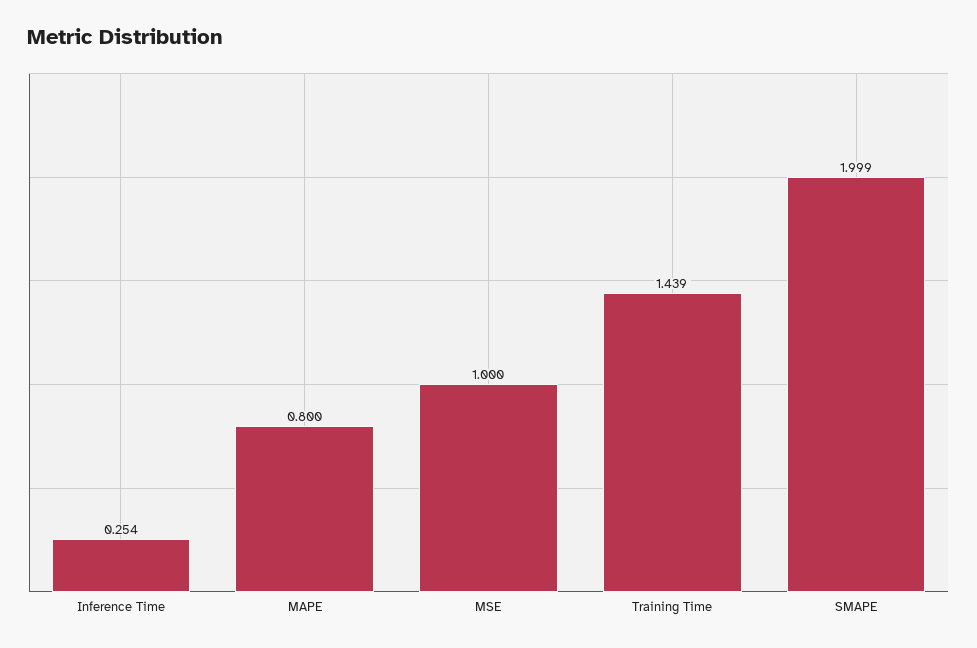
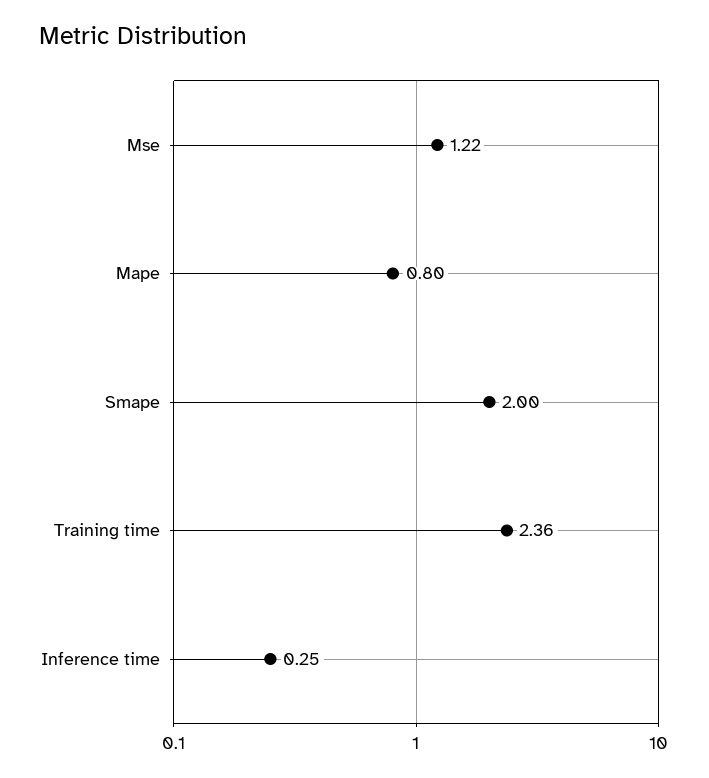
MSE: 1 -> 1.22
Training Time: 1.439 -> 2.36

